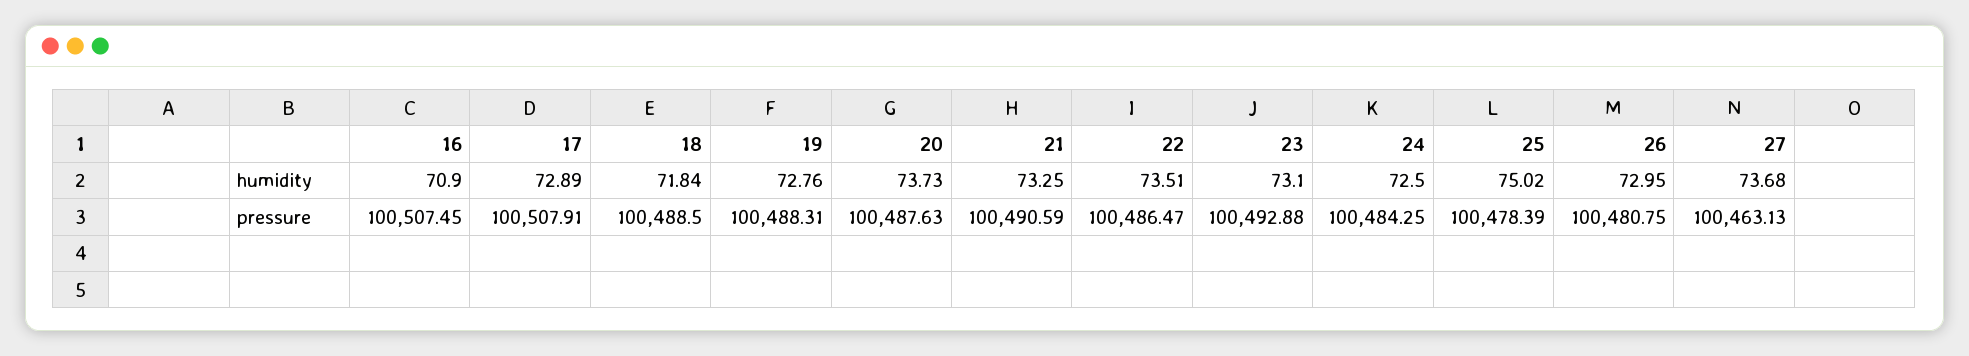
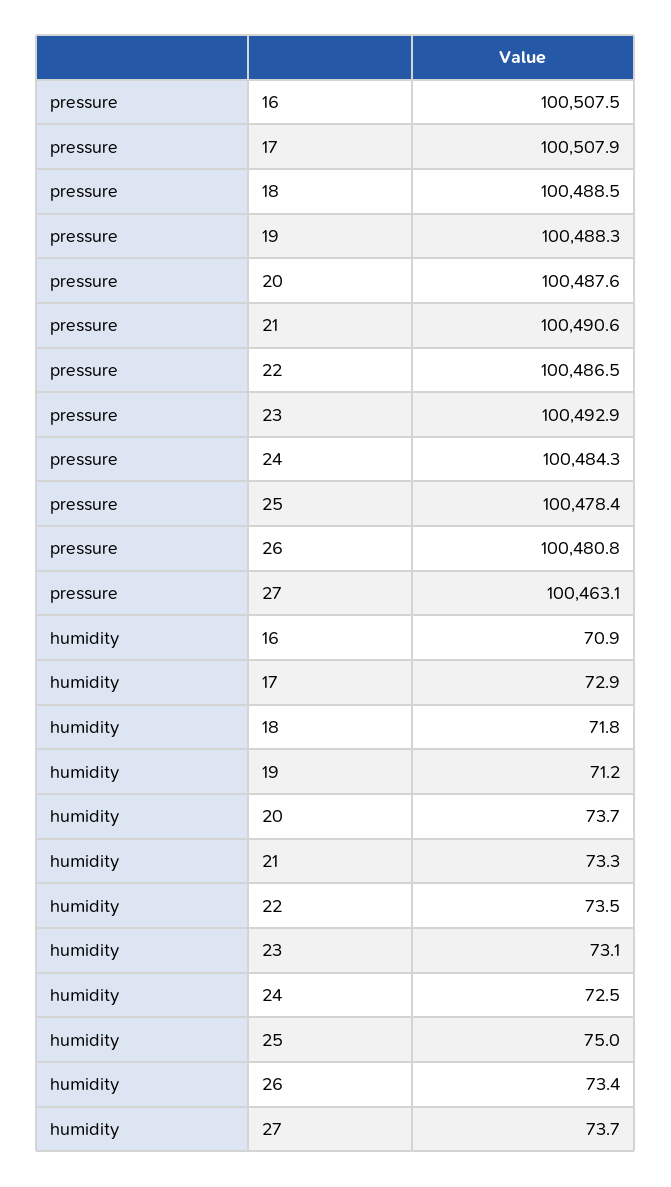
19, humidity: 72.76 -> 71.2
26, humidity: 72.95 -> 73.4

